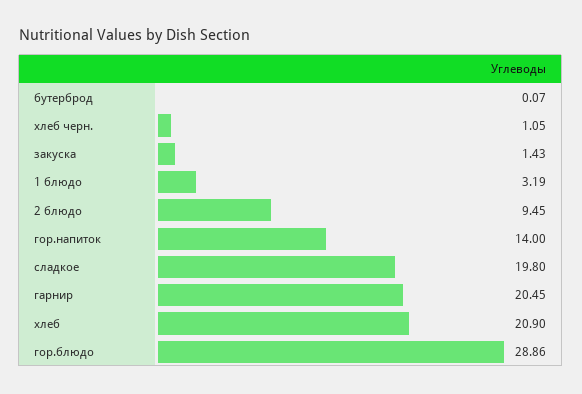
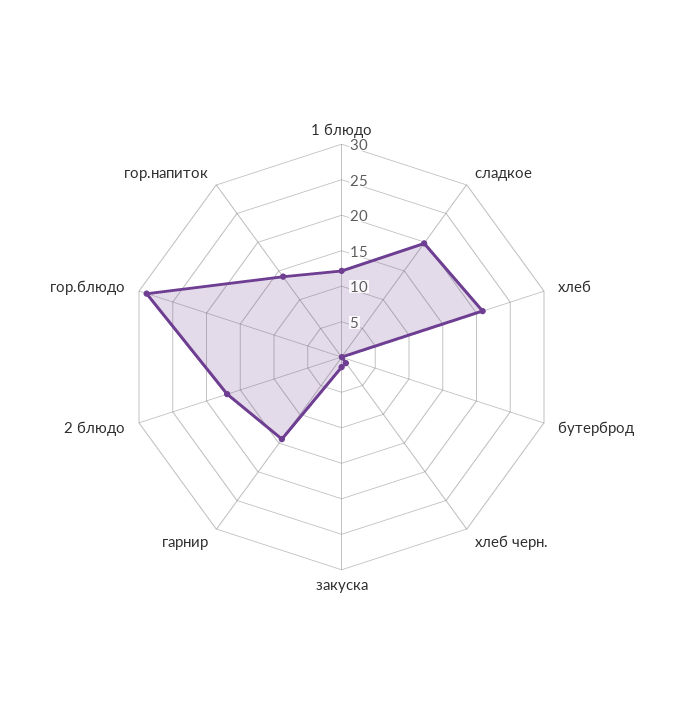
1 блюдо: 3.19 -> 12.5
2 блюдо: 9.45 -> 17.5
гарнир: 20.45 -> 15

